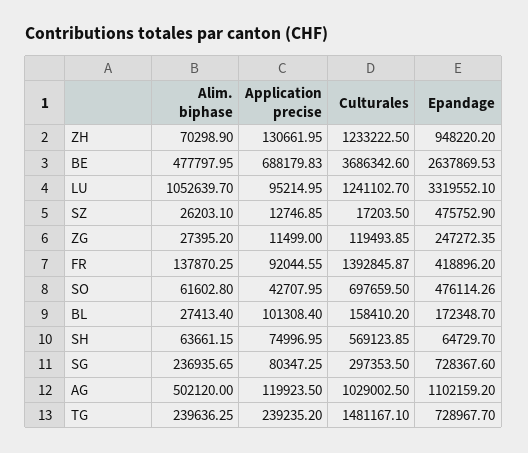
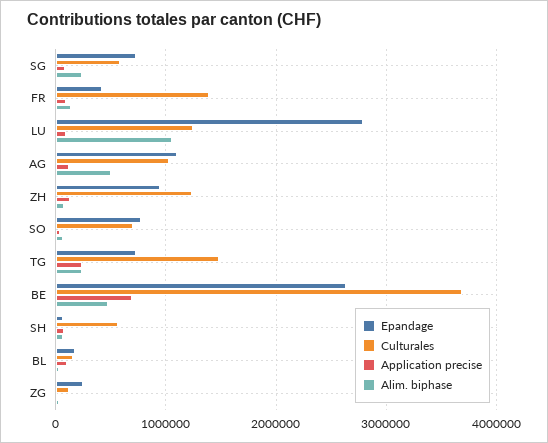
Epandage, LU: 3319552.1 -> 2800000
Alim. biphase, SZ: 26203.1 -> none
Application precise, SZ: 12746.85 -> none
Culturales, SZ: 17203.5 -> none
Epandage, SZ: 475752.9 -> none
Epandage, SO: 476114.26 -> 800000
Culturales, SG: 297353.5 -> 600000

